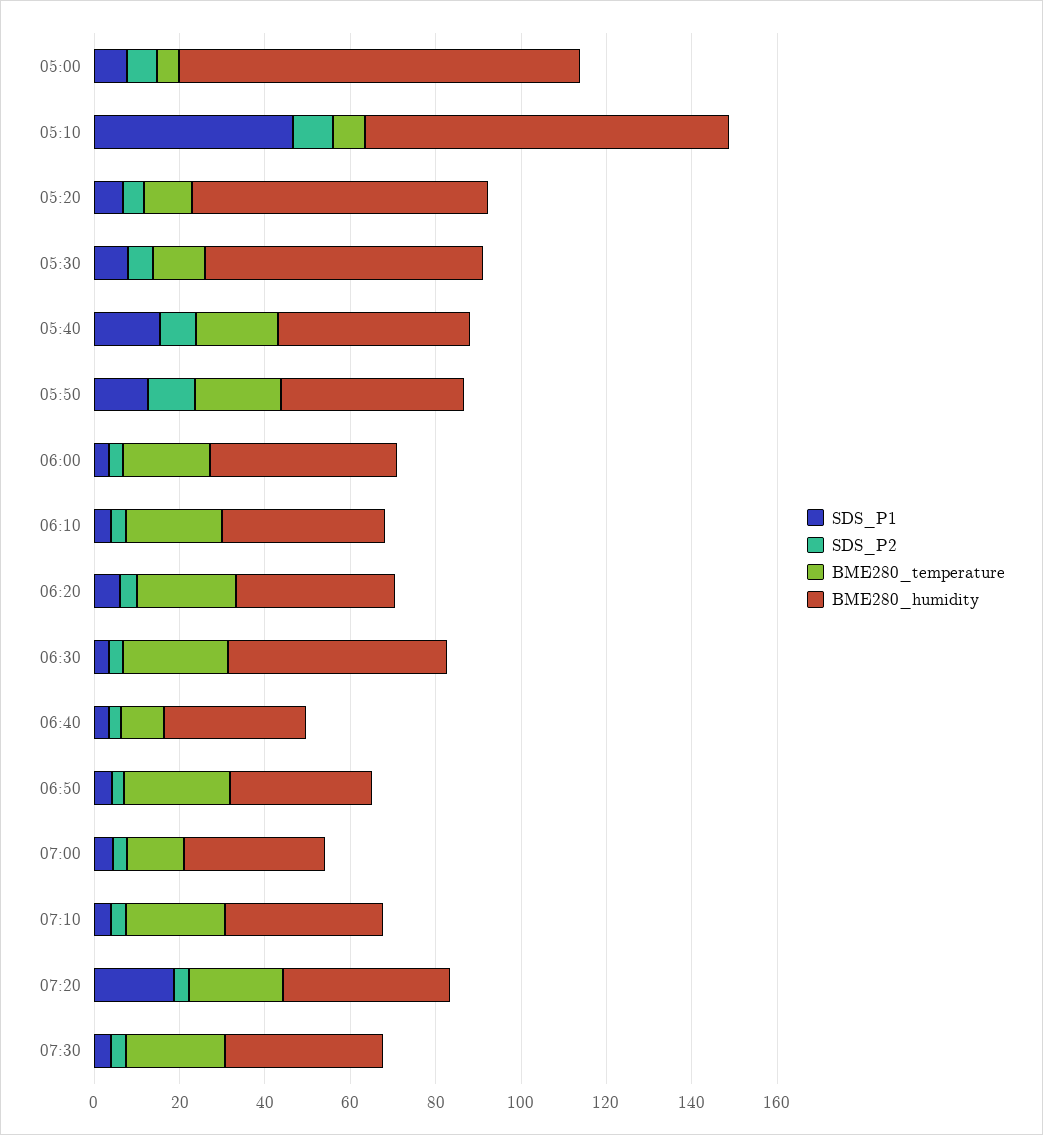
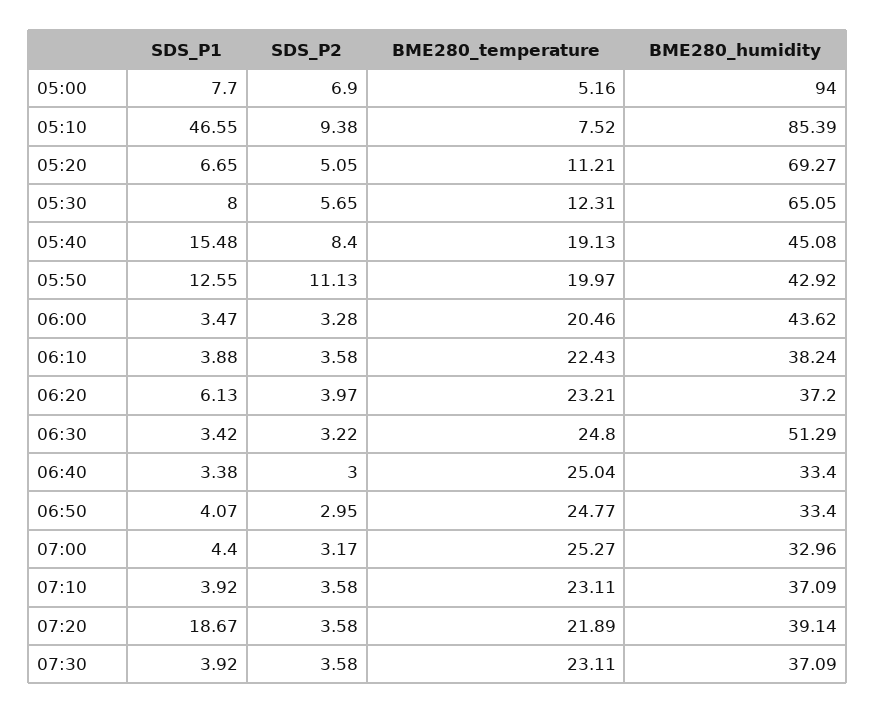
BME280_temperature, 06:40: 10 -> 25.04
BME280_temperature, 07:00: 15 -> 25.27

